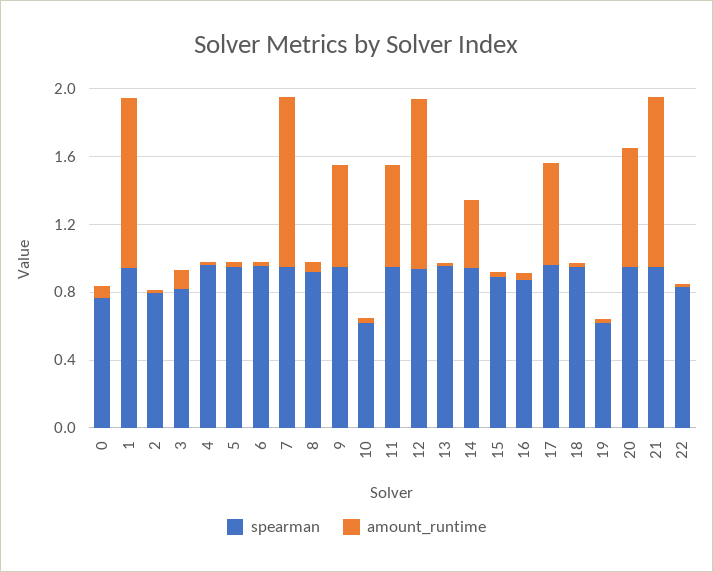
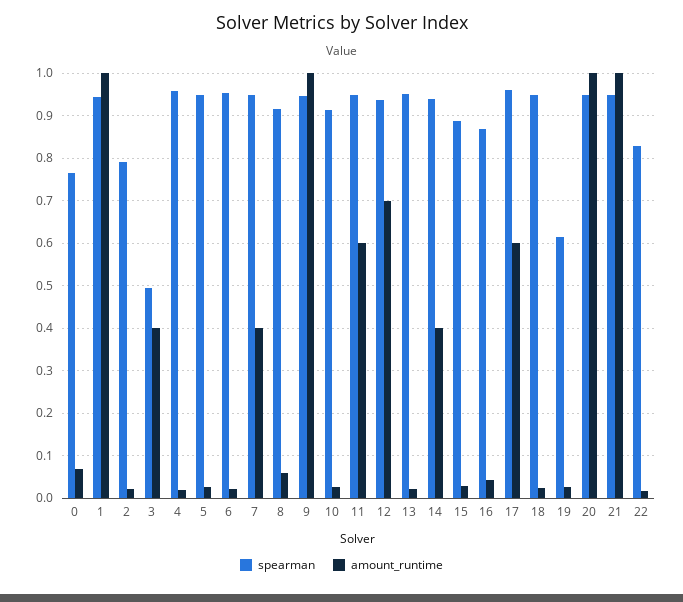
spearman, 3: 0.8 -> 0.5
amount_runtime, 3: 0.1 -> 0.4
amount_runtime, 7: 1 -> 0.4
amount_runtime, 9: 0.6 -> 1
spearman, 10: 0.6 -> 0.92
amount_runtime, 12: 1 -> 0.7
amount_runtime, 20: 0.7 -> 1

